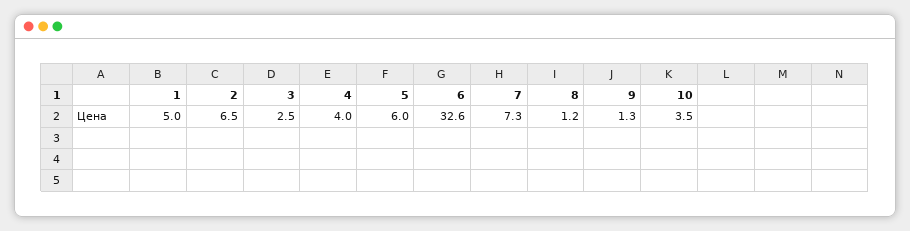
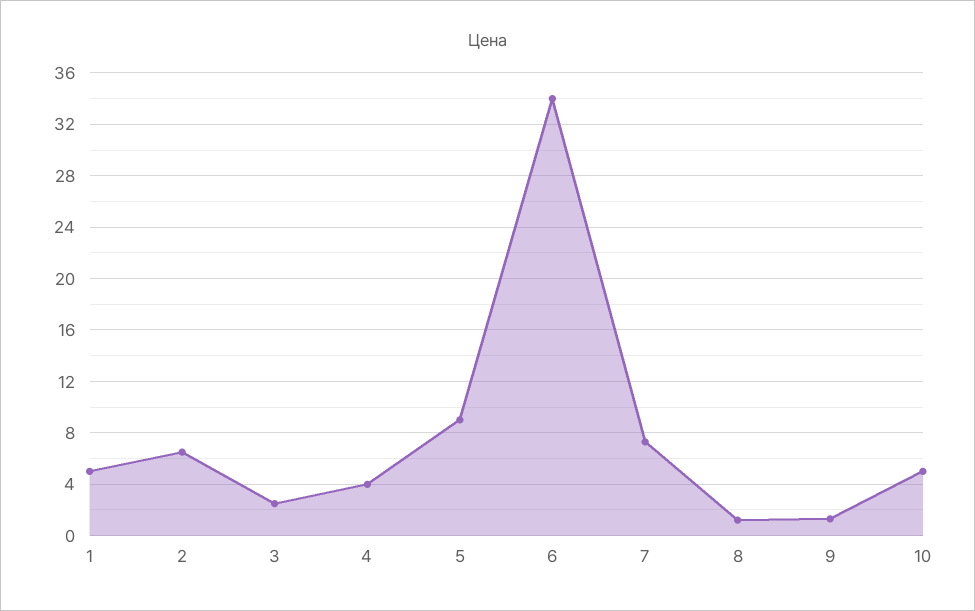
5: 6 -> 9
6: 32.6 -> 34
10: 3.5 -> 5

